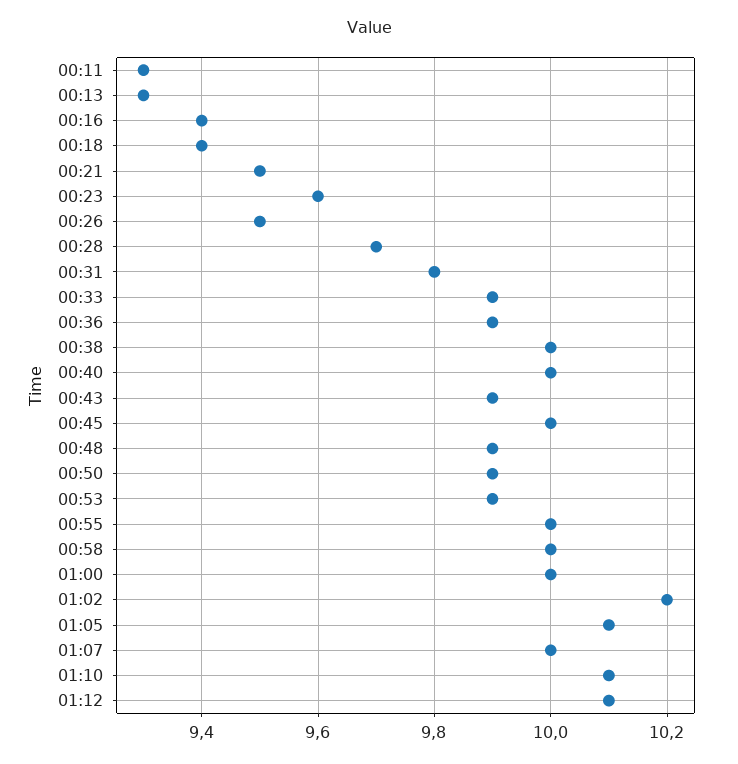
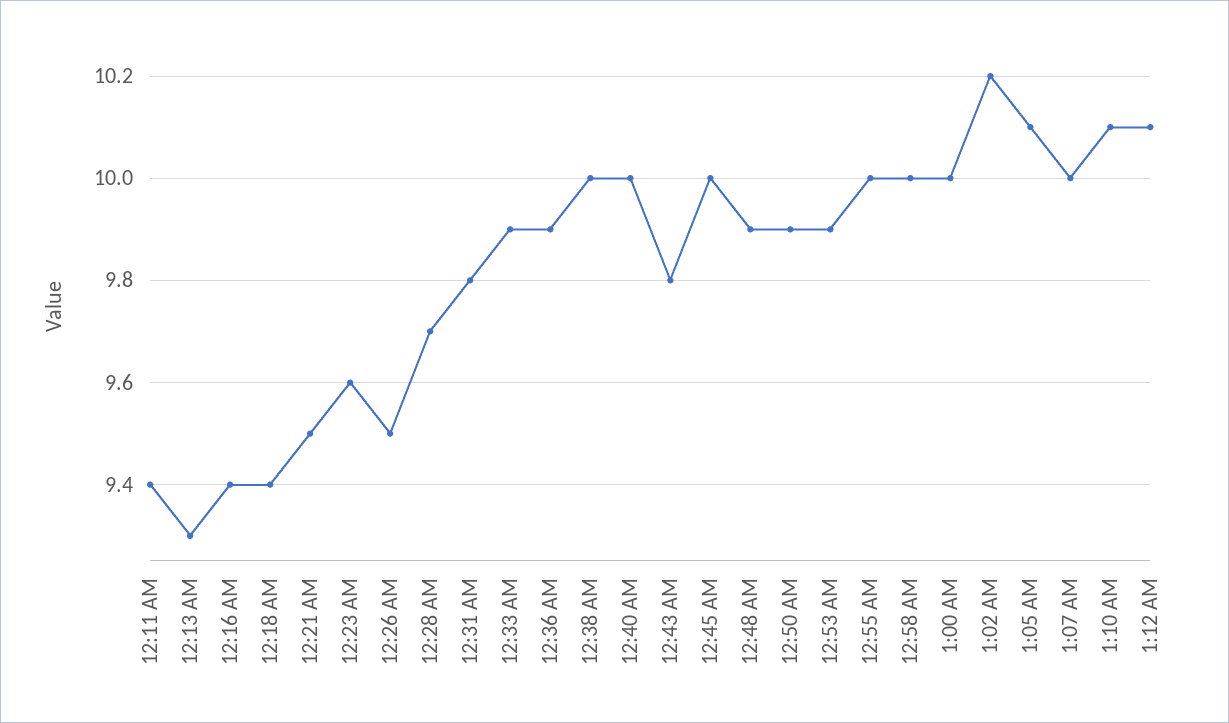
00:11: 9.3 -> 9.4
00:43: 9.9 -> 9.8

